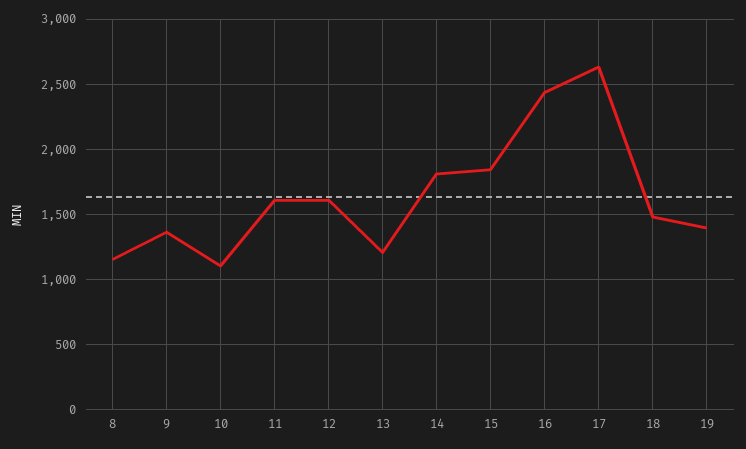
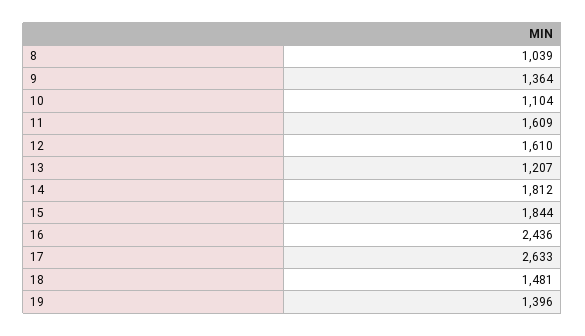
8: 1150 -> 1039

